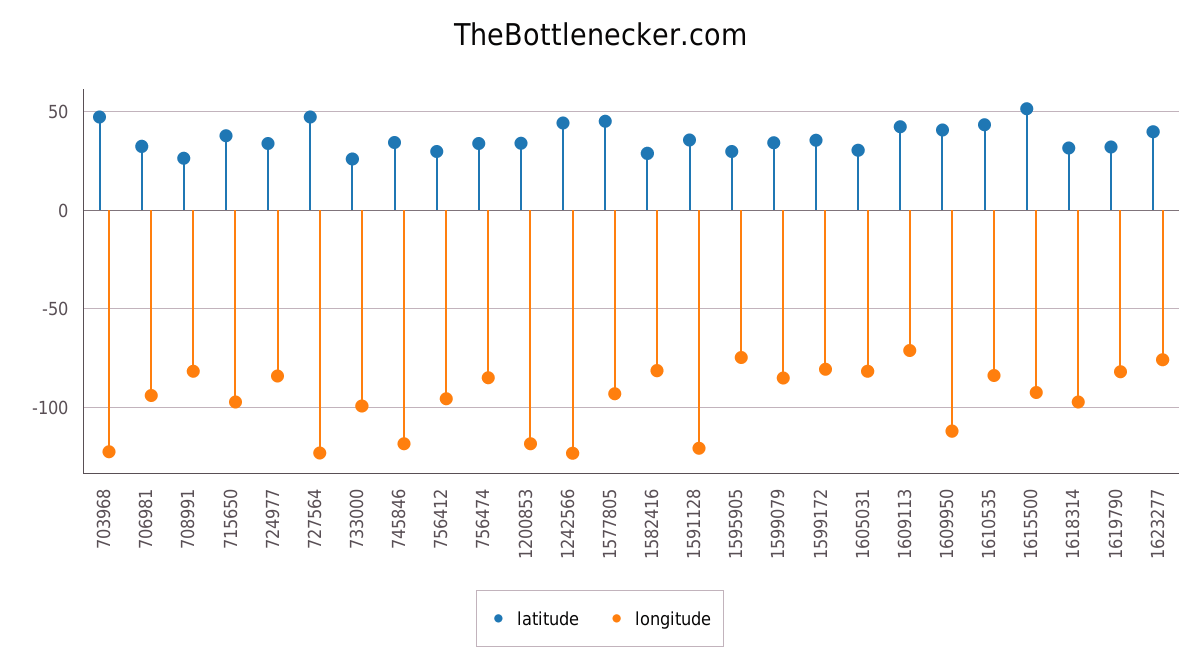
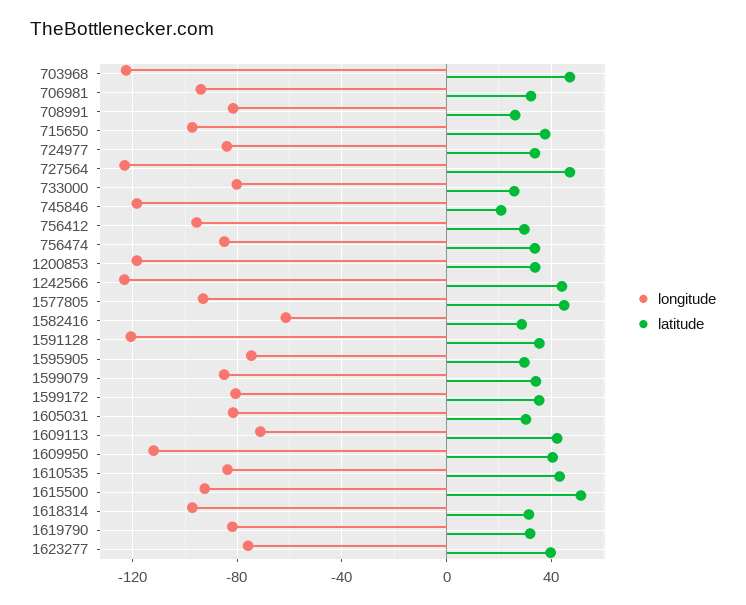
longitude, 733000: -100 -> -80
latitude, 745846: 35 -> 20
longitude, 1582416: -80 -> -60

